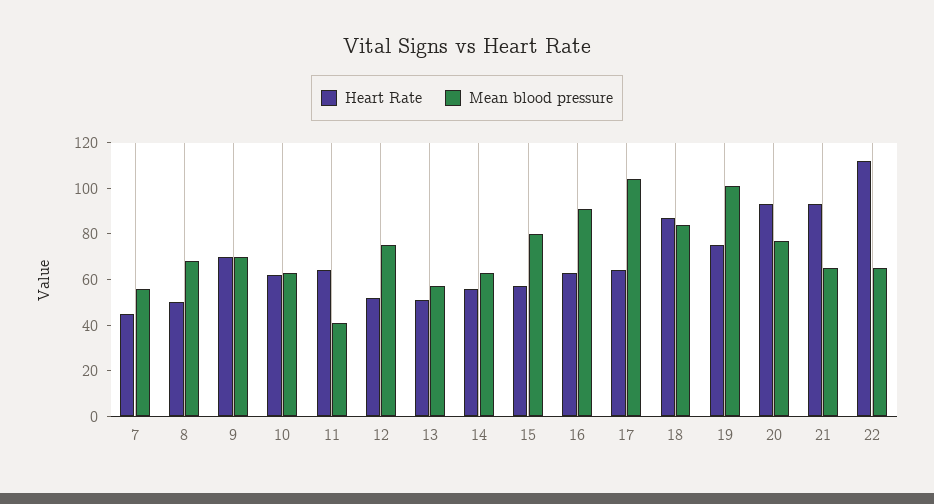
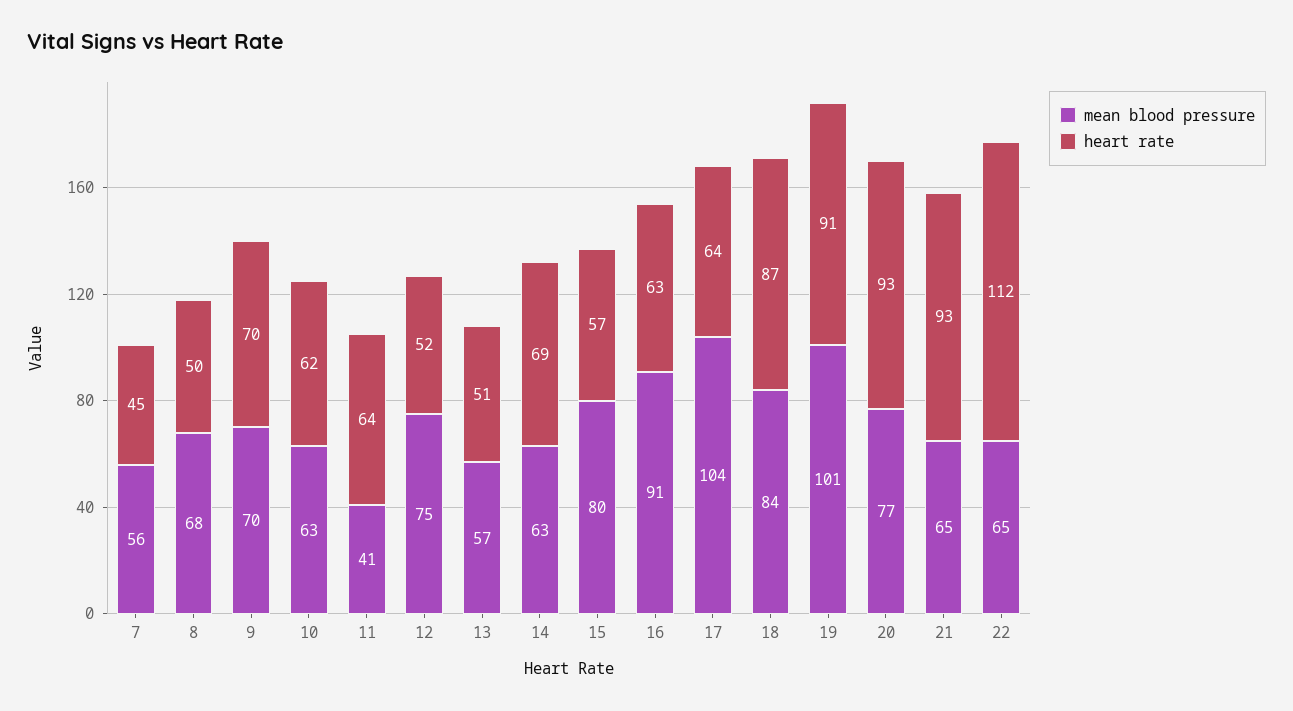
Heart Rate, 14: 55 -> 69
Heart Rate, 19: 75 -> 91

